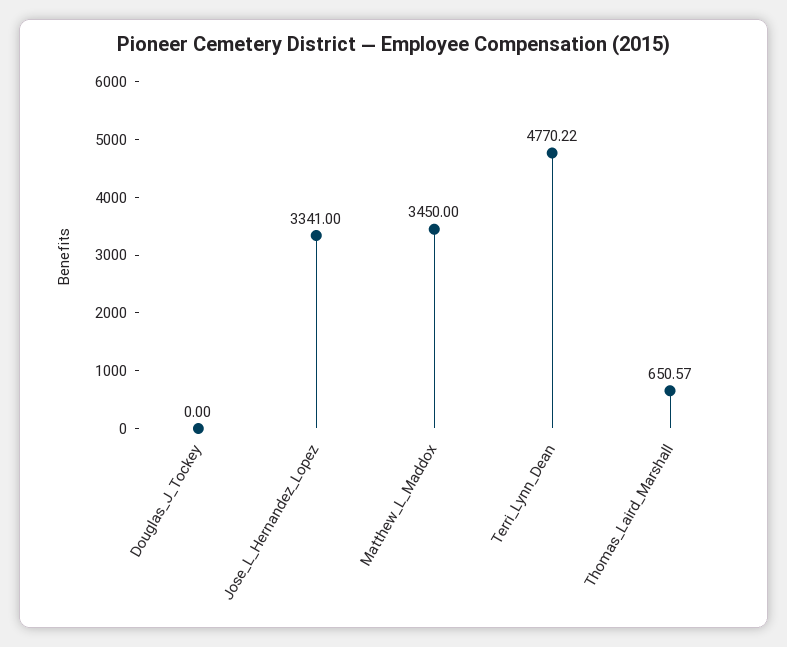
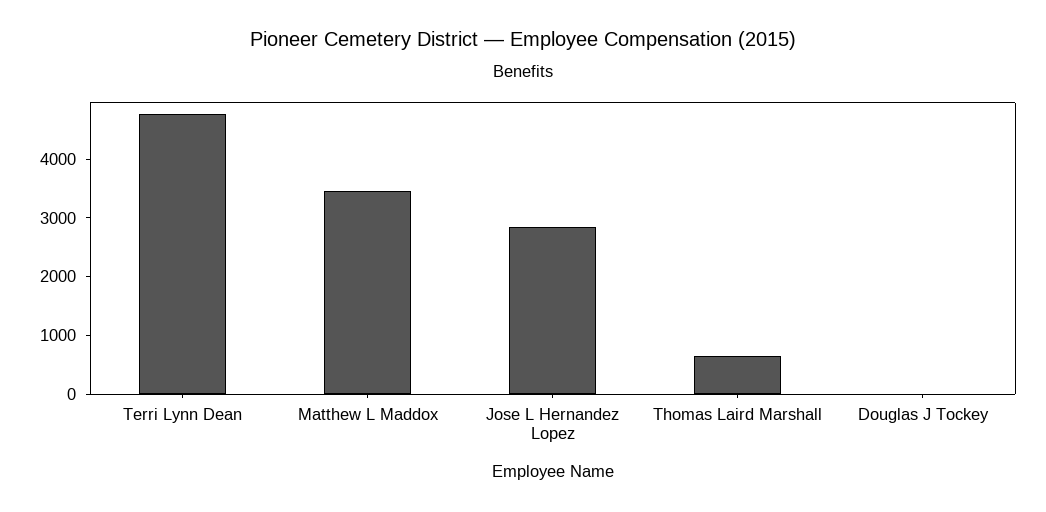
Jose_L_Hernandez_Lopez: 3341 -> 2800

